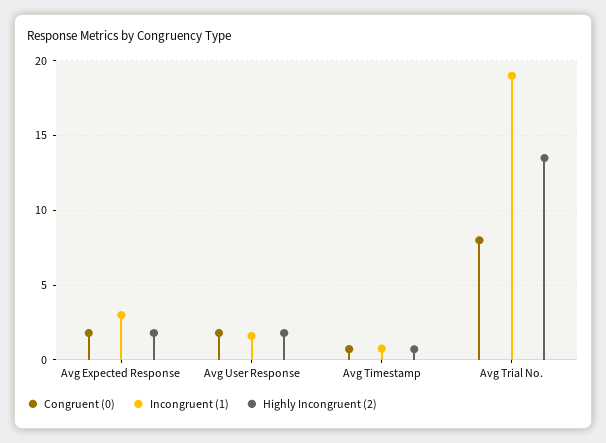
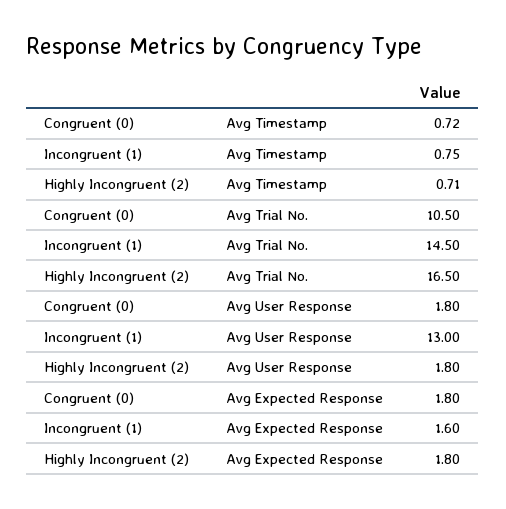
Incongruent (1), Avg Expected Response: 3 -> 1.6
Incongruent (1), Avg User Response: 1.5 -> 13
Congruent (0), Avg Trial No.: 8 -> 10.5
Incongruent (1), Avg Trial No.: 19 -> 14.5
Highly Incongruent (2), Avg Trial No.: 13.5 -> 16.5

